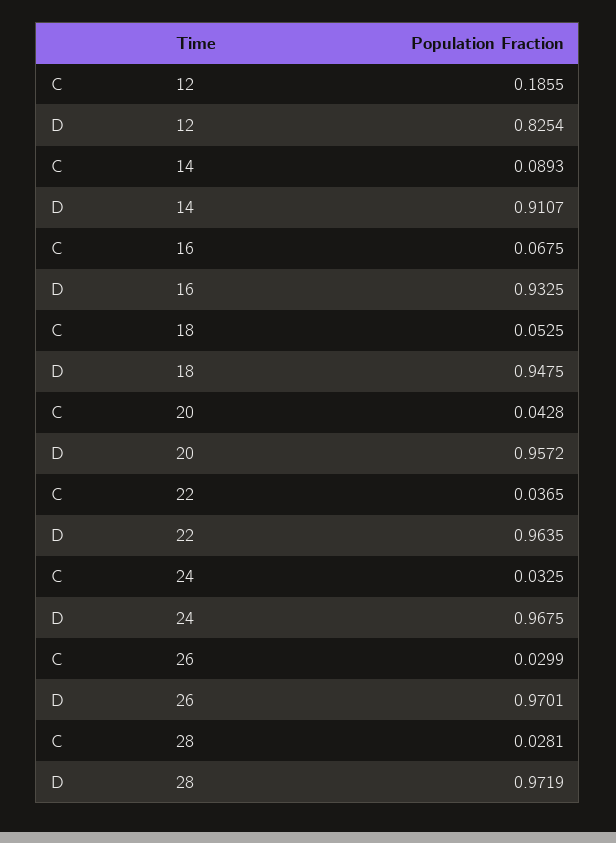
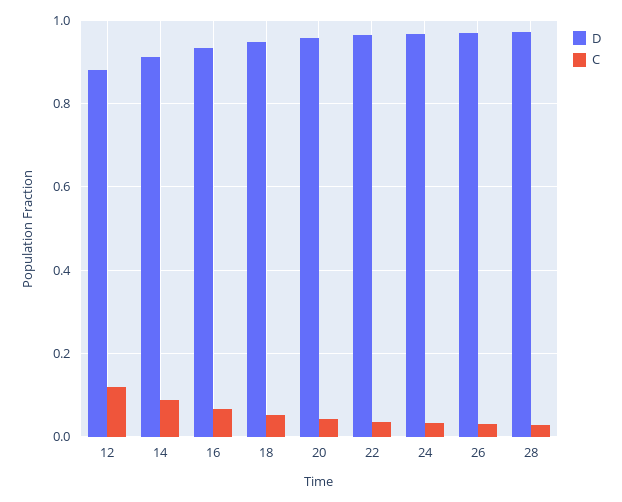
C, 12: 0.1855 -> 0.12
D, 12: 0.8254 -> 0.88

